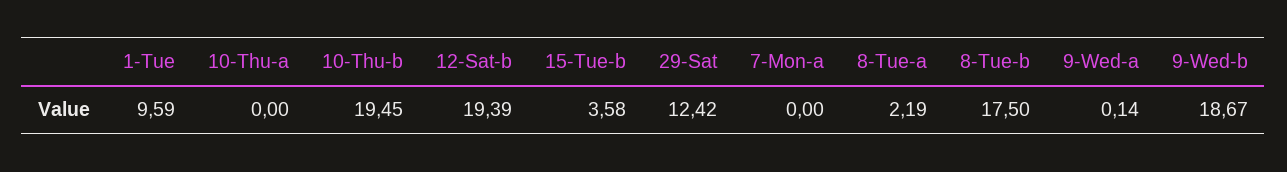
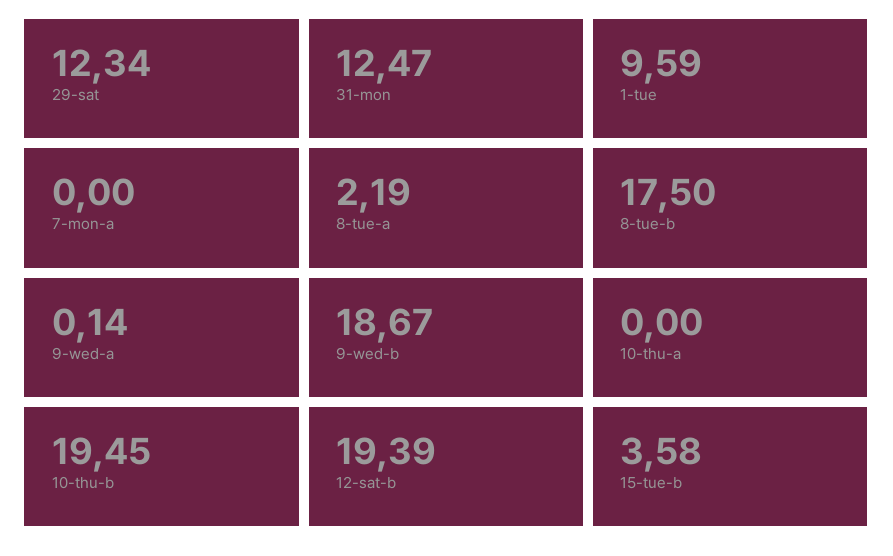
29-Sat: 12.42 -> 12.34
31-mon: none -> 12.47

